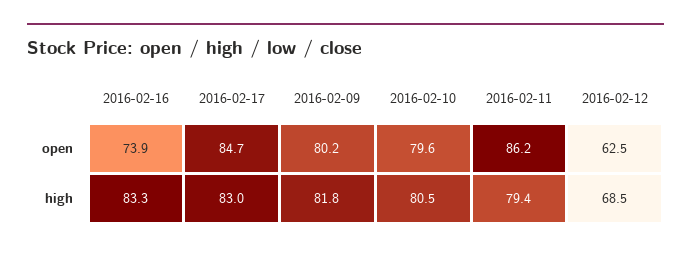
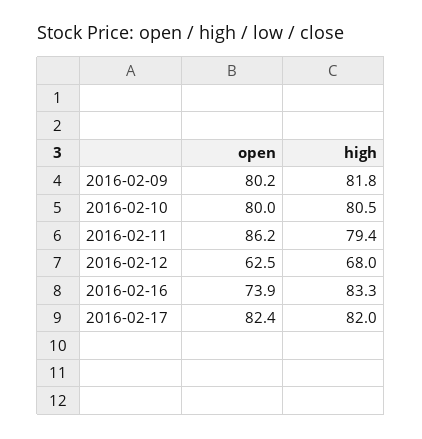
2016-02-17, open: 84.7 -> 82.4
2016-02-10, open: 79.6 -> 80
2016-02-17, high: 83 -> 82
2016-02-12, high: 68.5 -> 68

